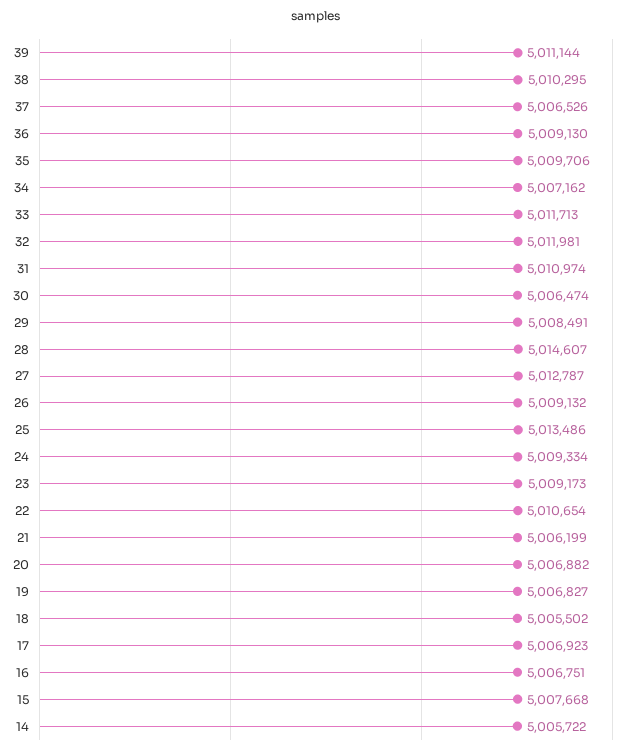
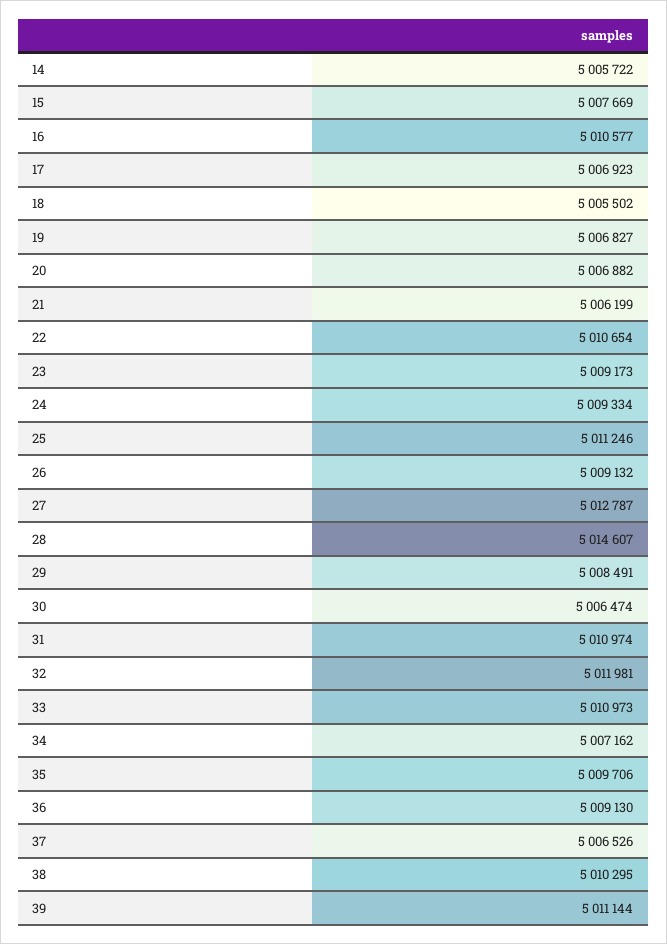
33: 5011713 -> 5010973
25: 5013486 -> 5011246
16: 5006751 -> 5010577
15: 5007668 -> 5007669

